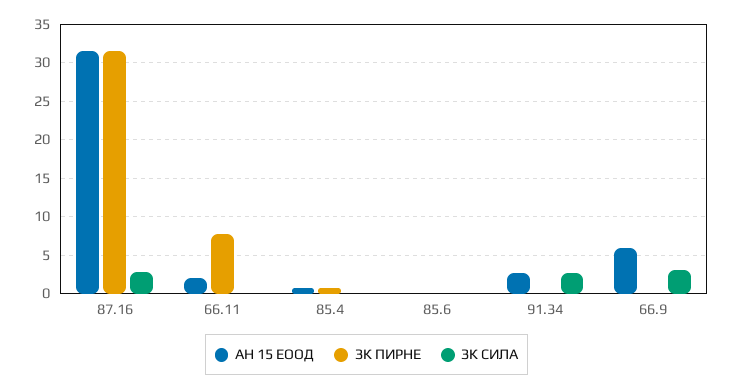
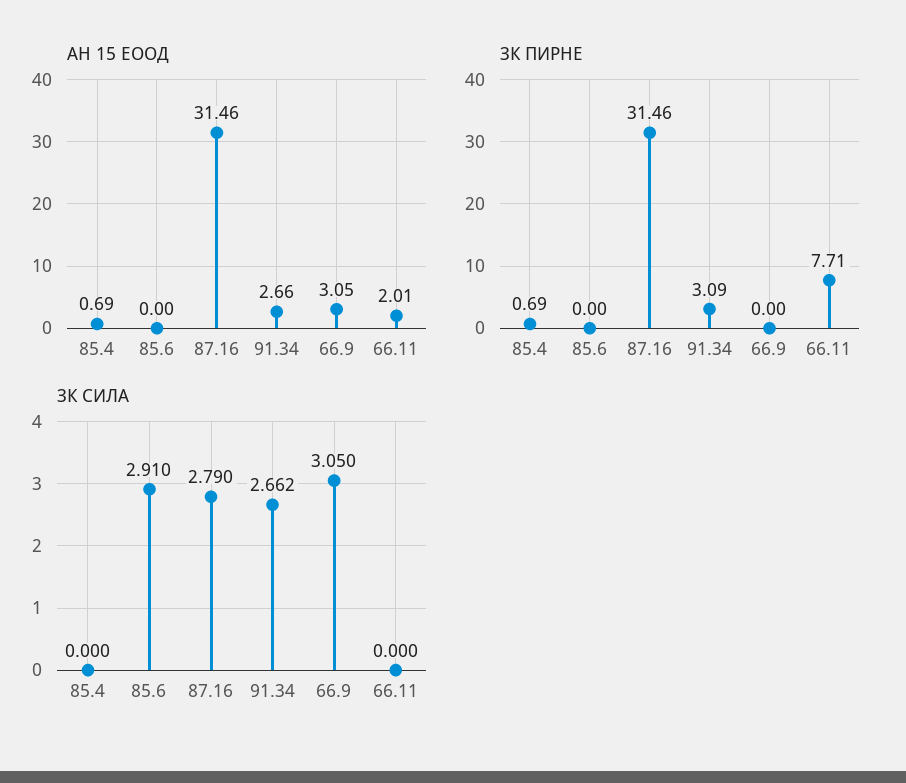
ЗК СИЛА, 85.6: 0 -> 2.91
ЗК ПИРНЕ, 91.34: 0 -> 3.09
АН 15 ЕООД, 66.9: 6 -> 3.05

